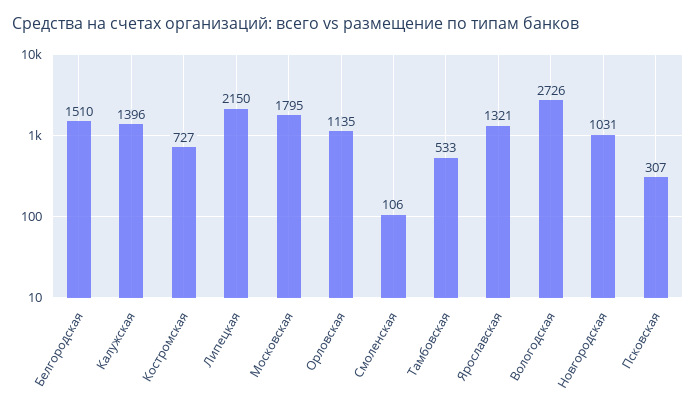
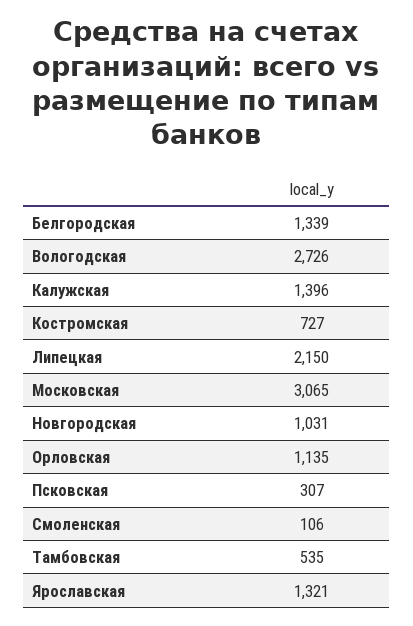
Белгородская: 1510 -> 1339
Московская: 1795 -> 3065
Тамбовская: 533 -> 535

